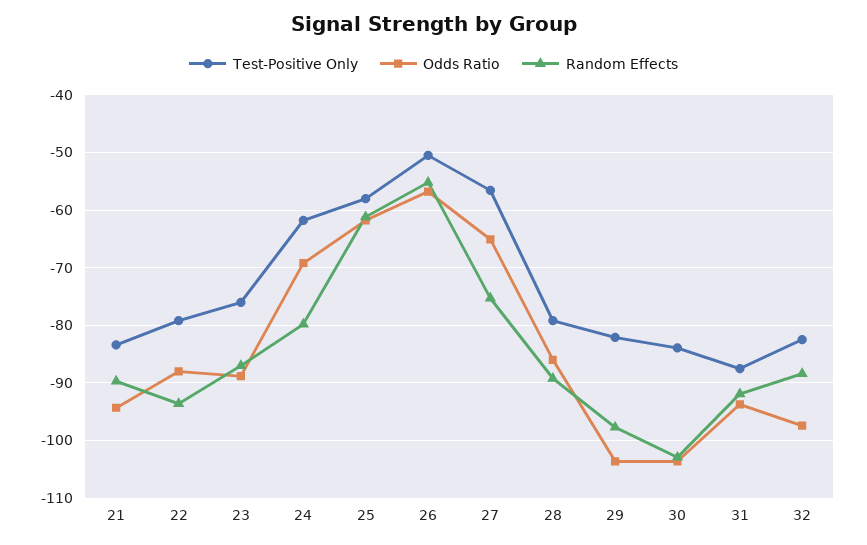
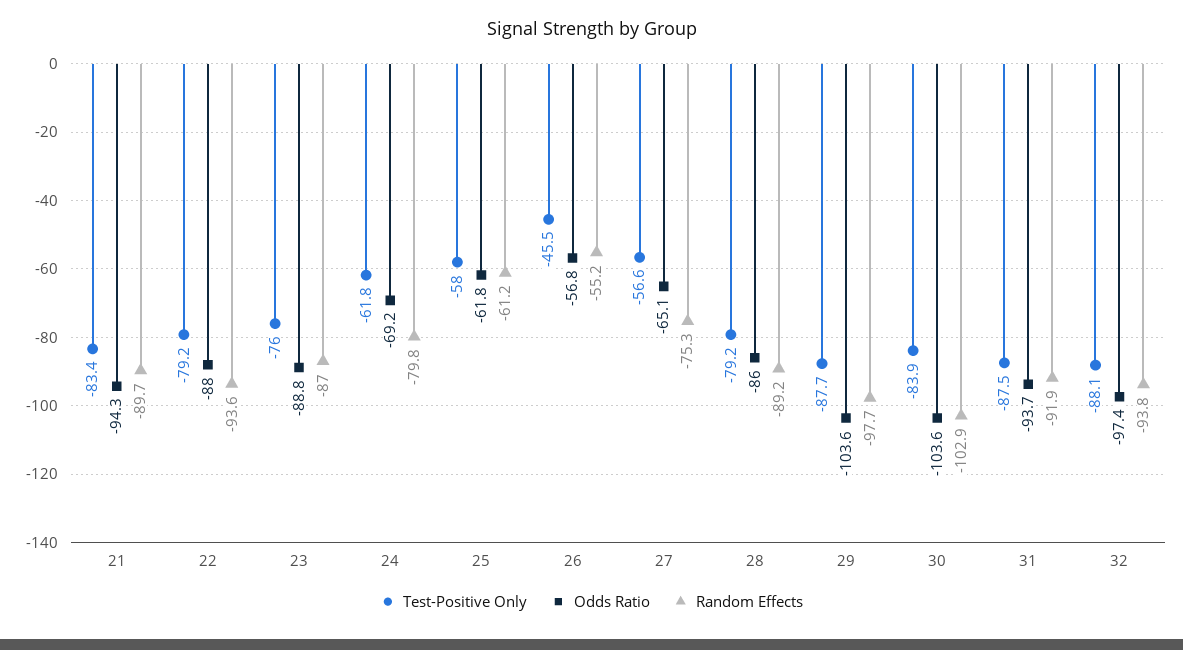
Test-Positive Only, 26: -50 -> -45.5
Test-Positive Only, 29: -82 -> -87.7
Test-Positive Only, 32: -82 -> -88.1
Random Effects, 32: -88 -> -93.8

